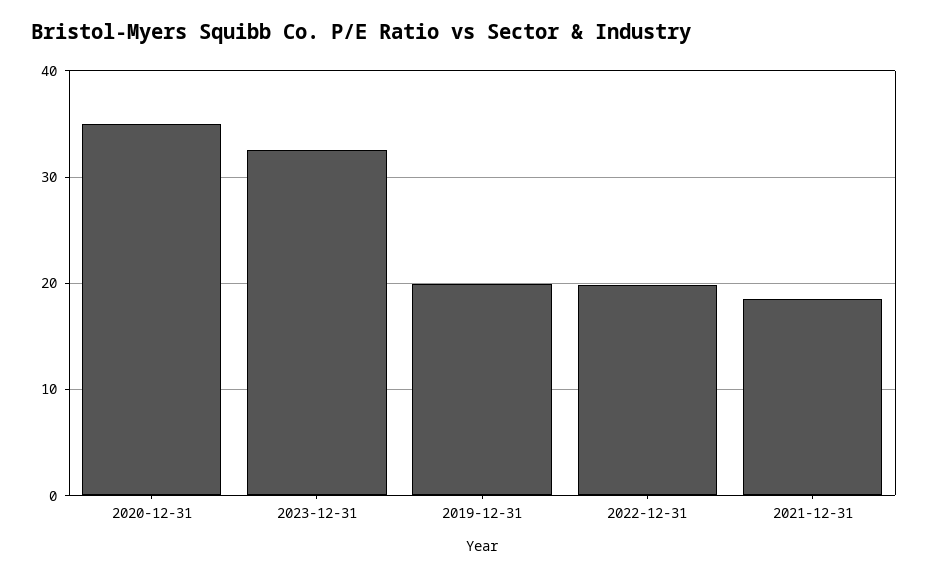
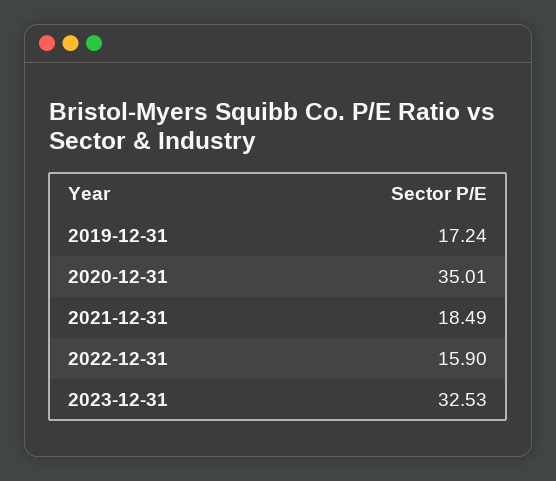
2019-12-31: 20 -> 17.24
2022-12-31: 20 -> 15.9

